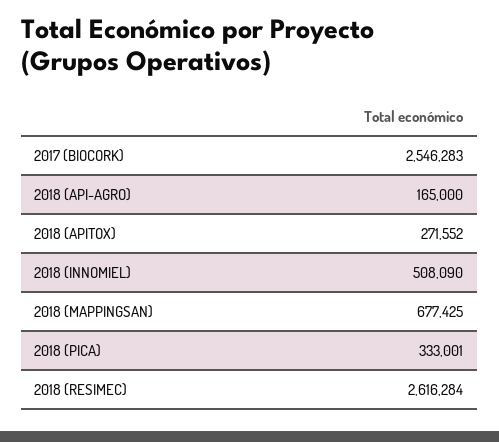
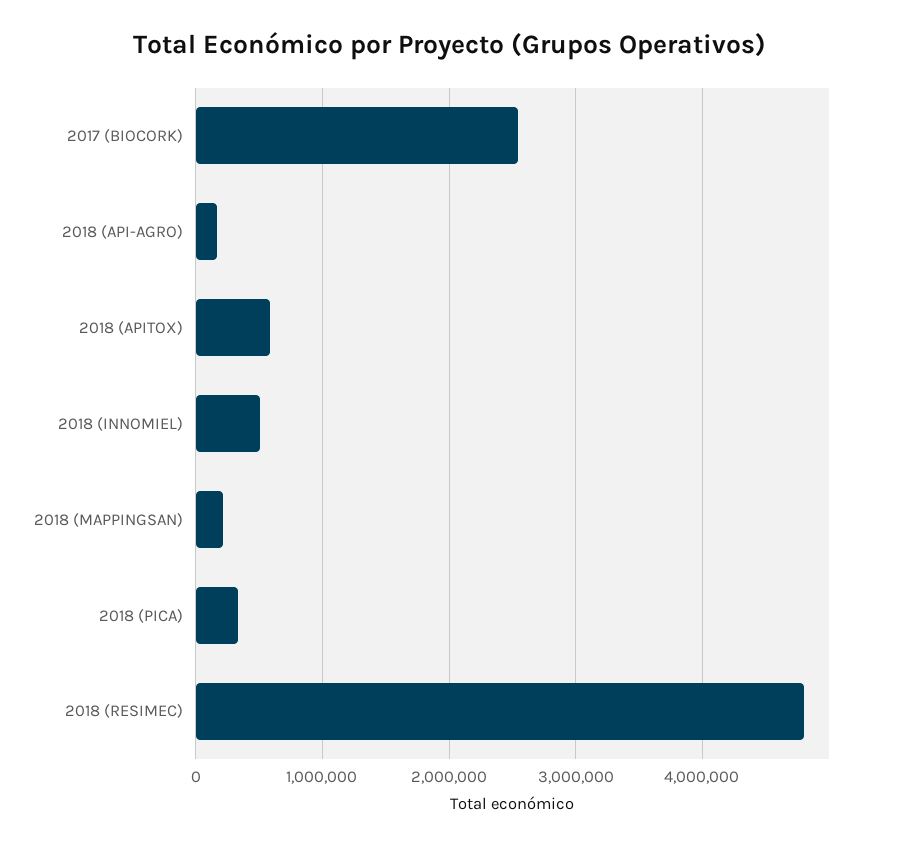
2018 (APITOX): 271552 -> 600000
2018 (MAPPINGSAN): 677425 -> 200000
2018 (RESIMEC): 2616284 -> 4800000

